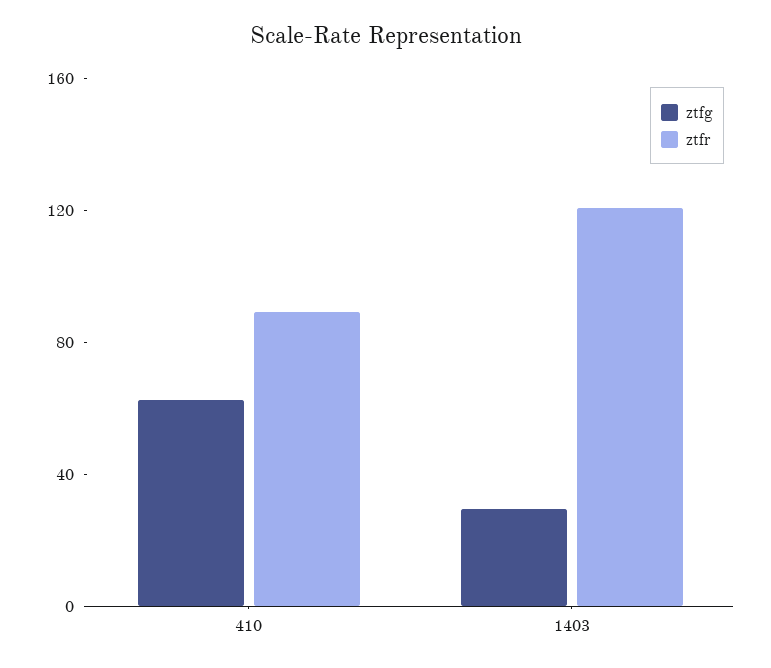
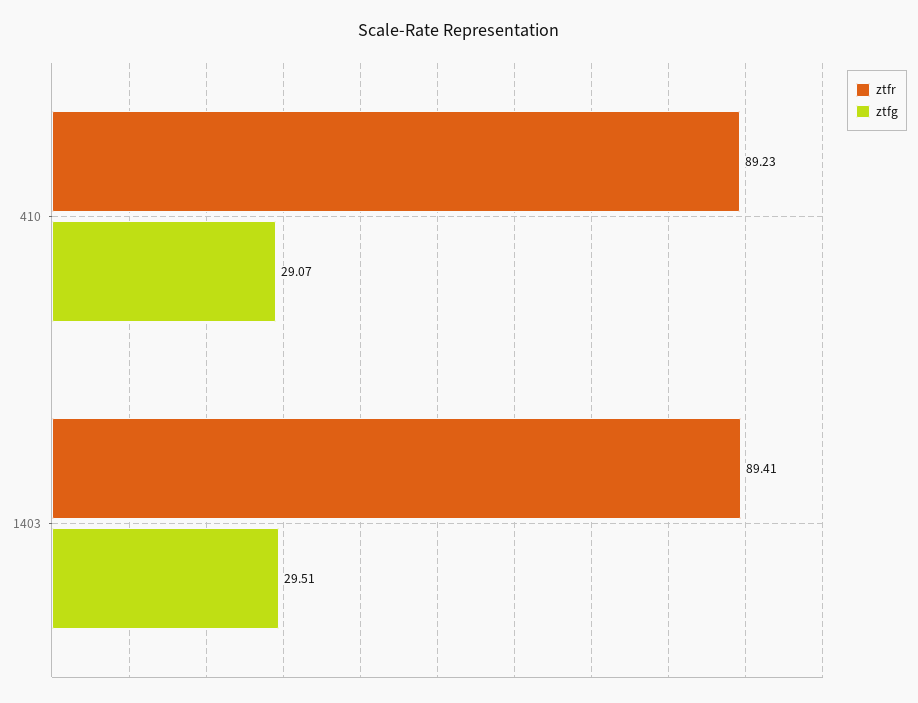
ztfg, 410: 60 -> 29.07
ztfr, 1403: 120 -> 89.41

